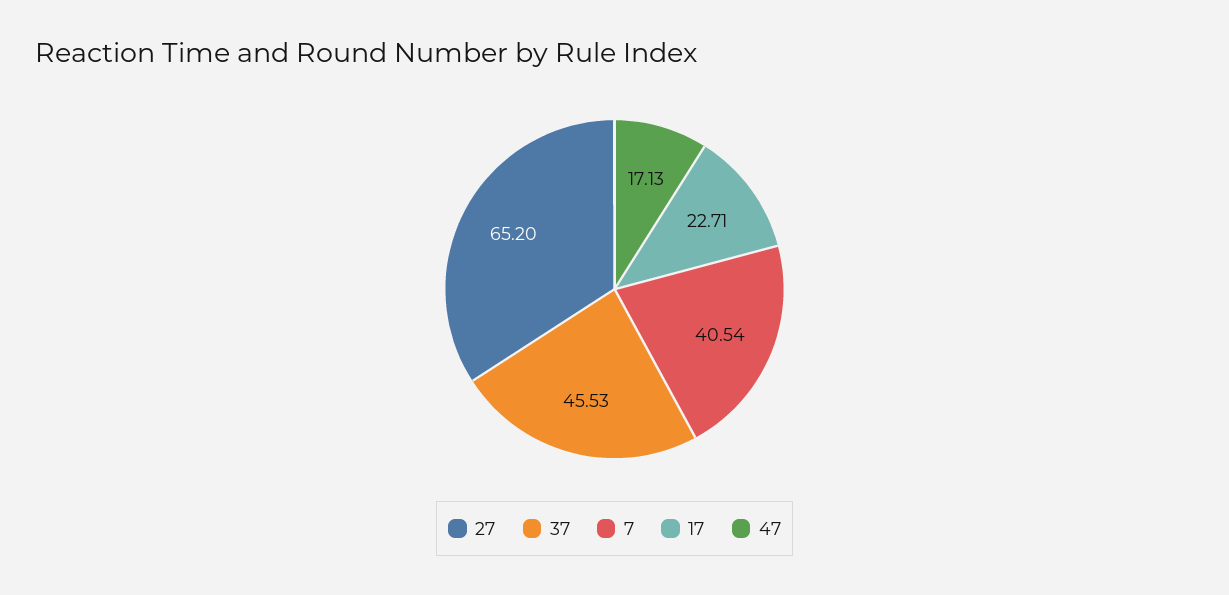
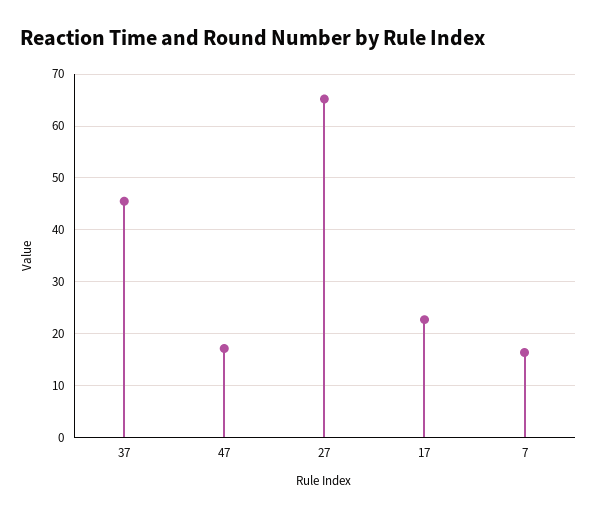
7: 40.54 -> 16

